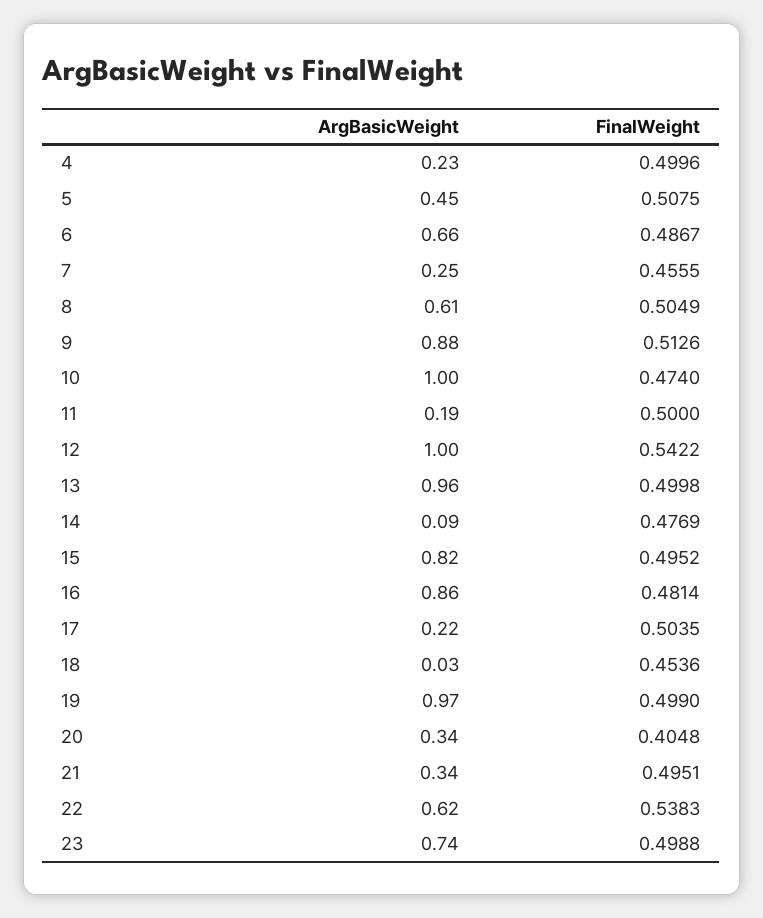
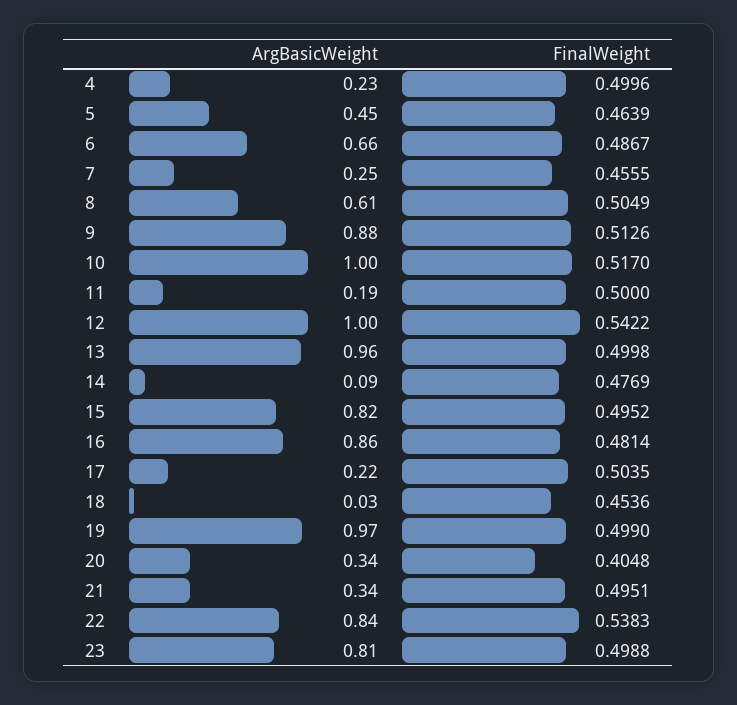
FinalWeight, 5: 0.5075 -> 0.4639
FinalWeight, 10: 0.474 -> 0.517
ArgBasicWeight, 22: 0.62 -> 0.84
ArgBasicWeight, 23: 0.74 -> 0.81

